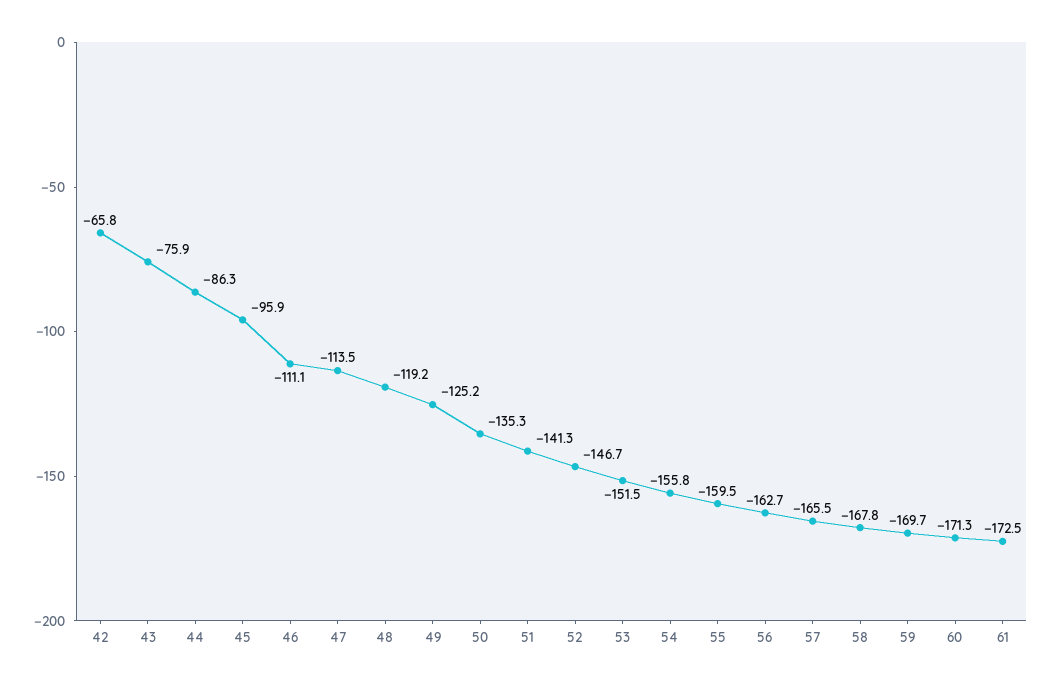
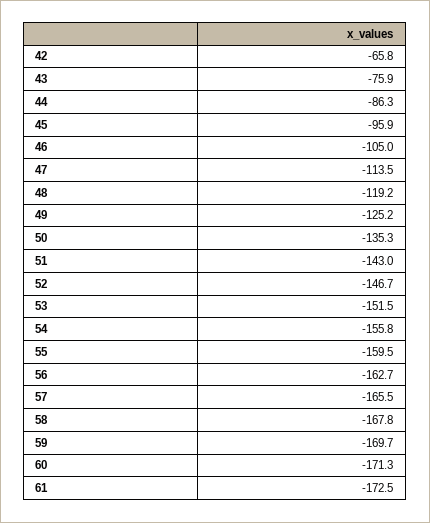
46: -111.1 -> -105
51: -141.3 -> -143

